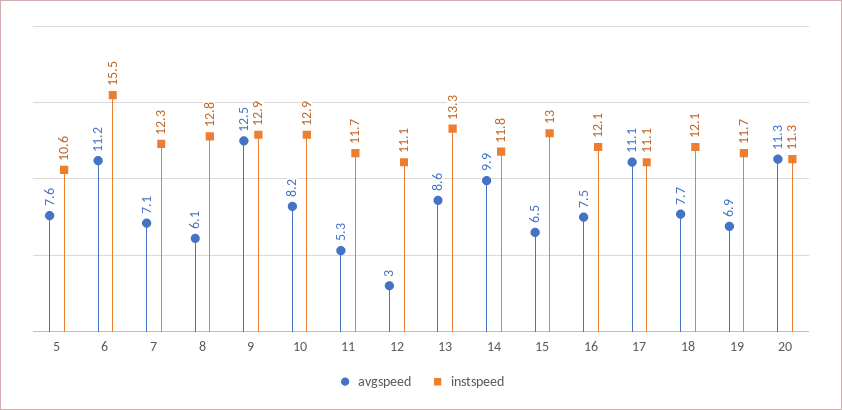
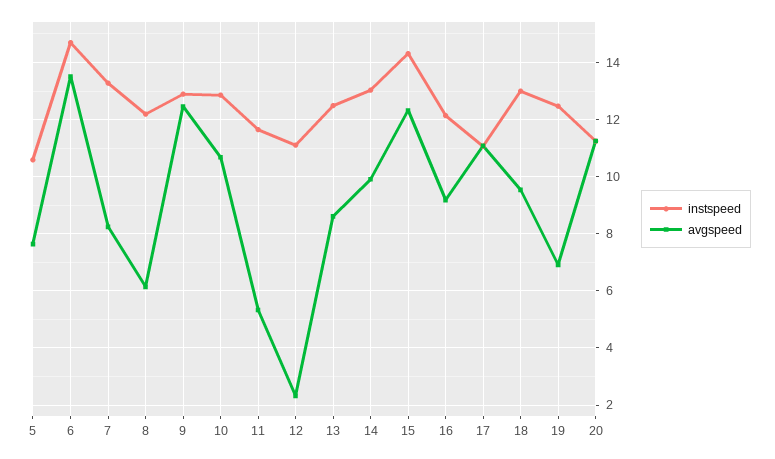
avgspeed, 6: 11.2 -> 13.5
instspeed, 6: 15.5 -> 14.75
avgspeed, 7: 7.1 -> 8.25
instspeed, 7: 12.3 -> 13.25
instspeed, 8: 12.8 -> 12.25
avgspeed, 10: 8.2 -> 10.75
avgspeed, 12: 3 -> 2.25
instspeed, 13: 13.3 -> 12.5
instspeed, 14: 11.8 -> 13
avgspeed, 15: 6.5 -> 12.25
instspeed, 15: 13 -> 14.25
avgspeed, 16: 7.5 -> 9.25
avgspeed, 18: 7.7 -> 9.5
instspeed, 18: 12.1 -> 13
instspeed, 19: 11.7 -> 12.5

